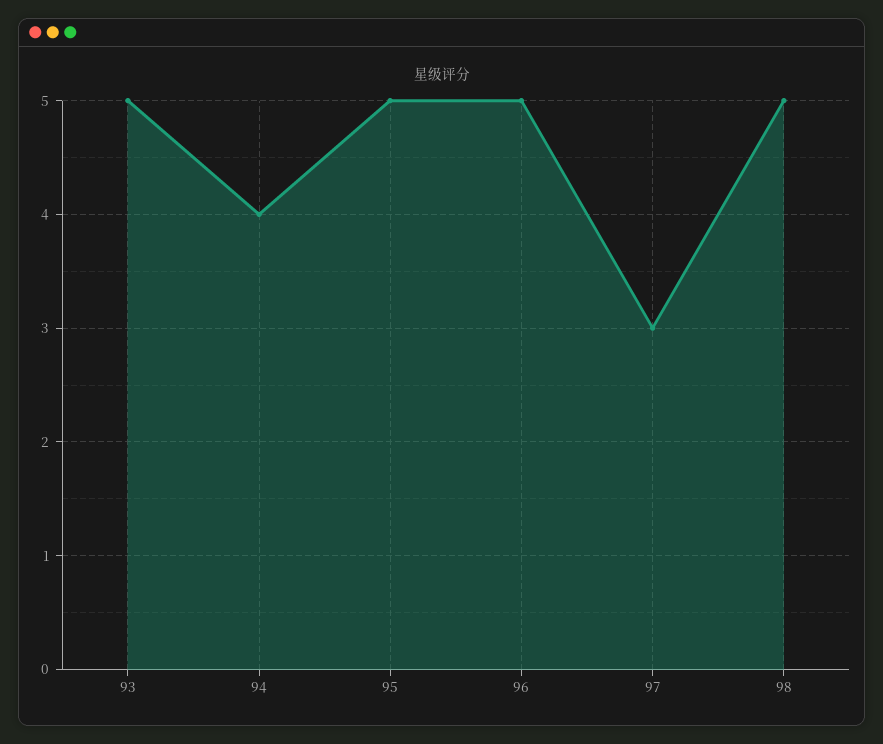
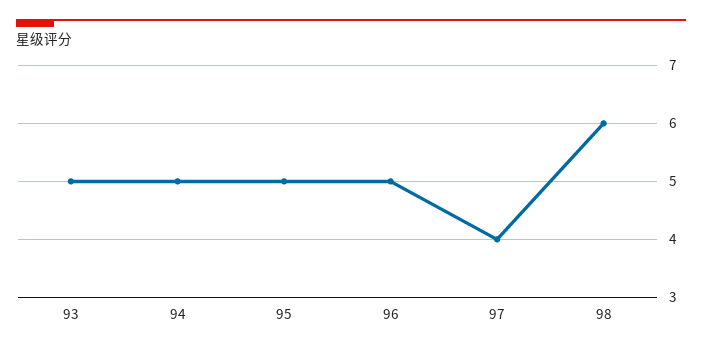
94: 4 -> 5
97: 3 -> 4
98: 5 -> 6

